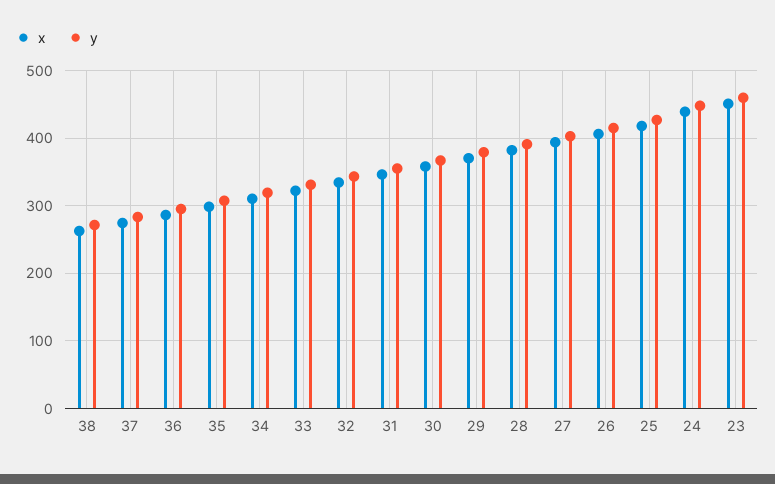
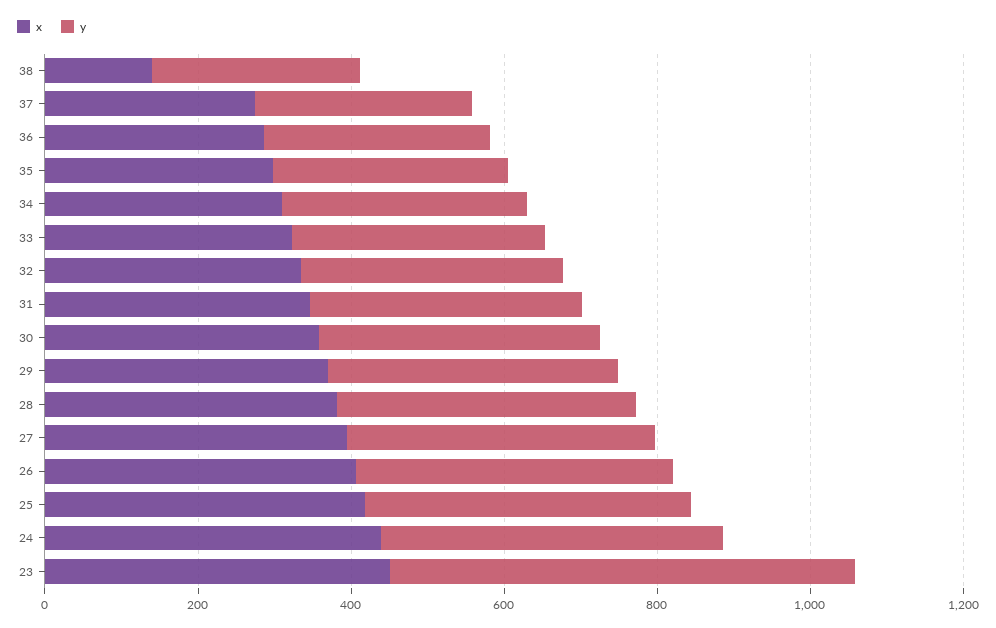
x, 38: 260 -> 150
y, 23: 460 -> 600

